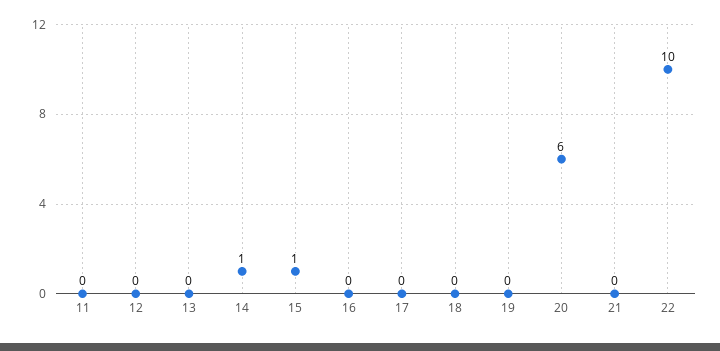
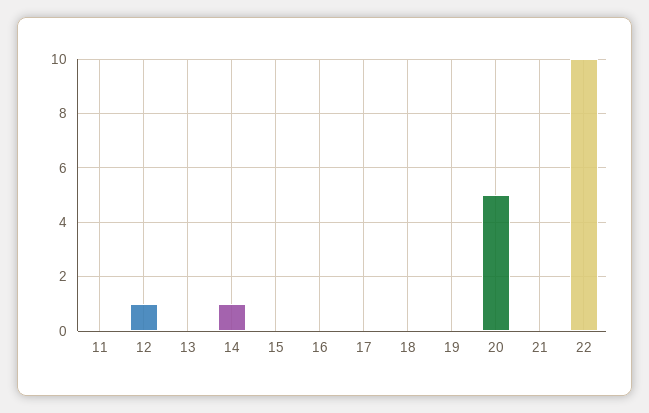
12: 0 -> 1
15: 1 -> 0
20: 6 -> 5

